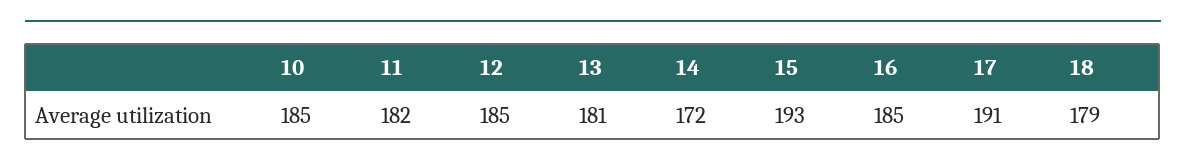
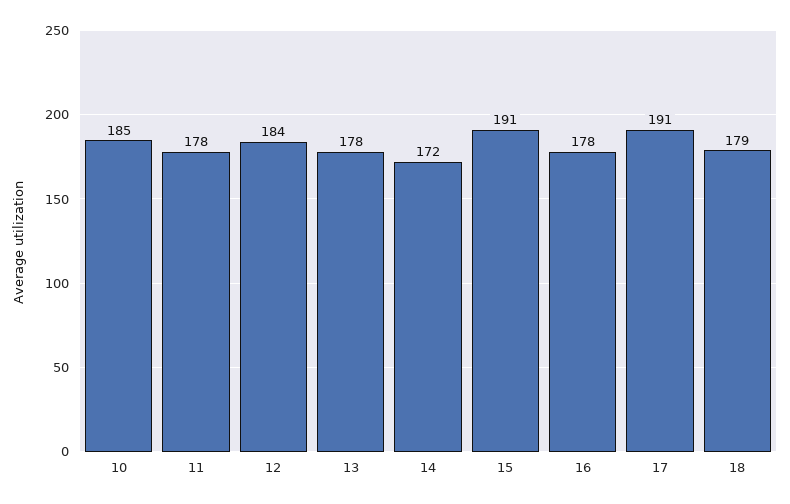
11: 182 -> 178
12: 185 -> 184
13: 181 -> 178
15: 193 -> 191
16: 185 -> 178

